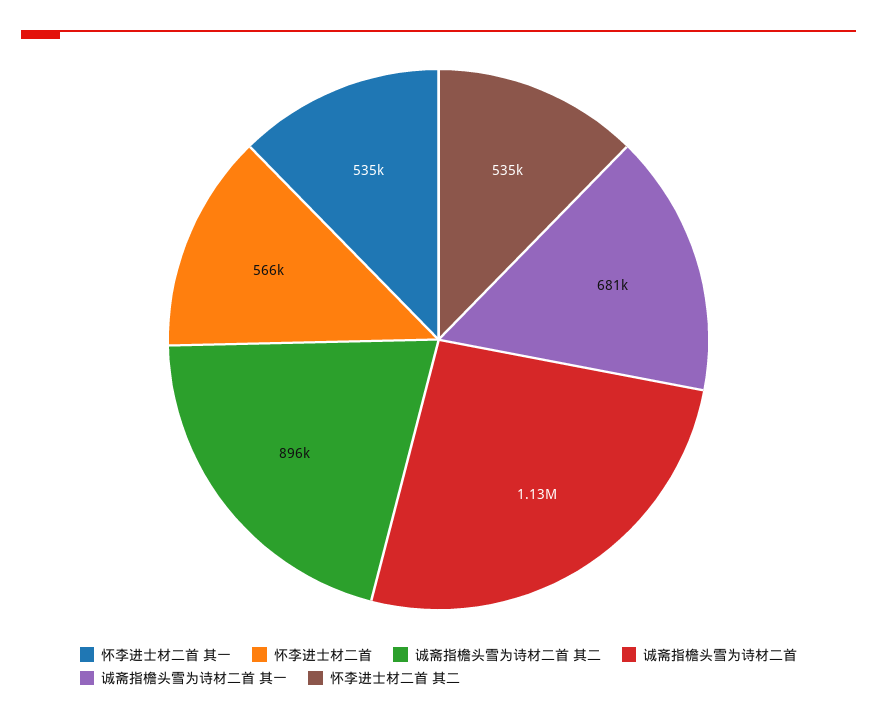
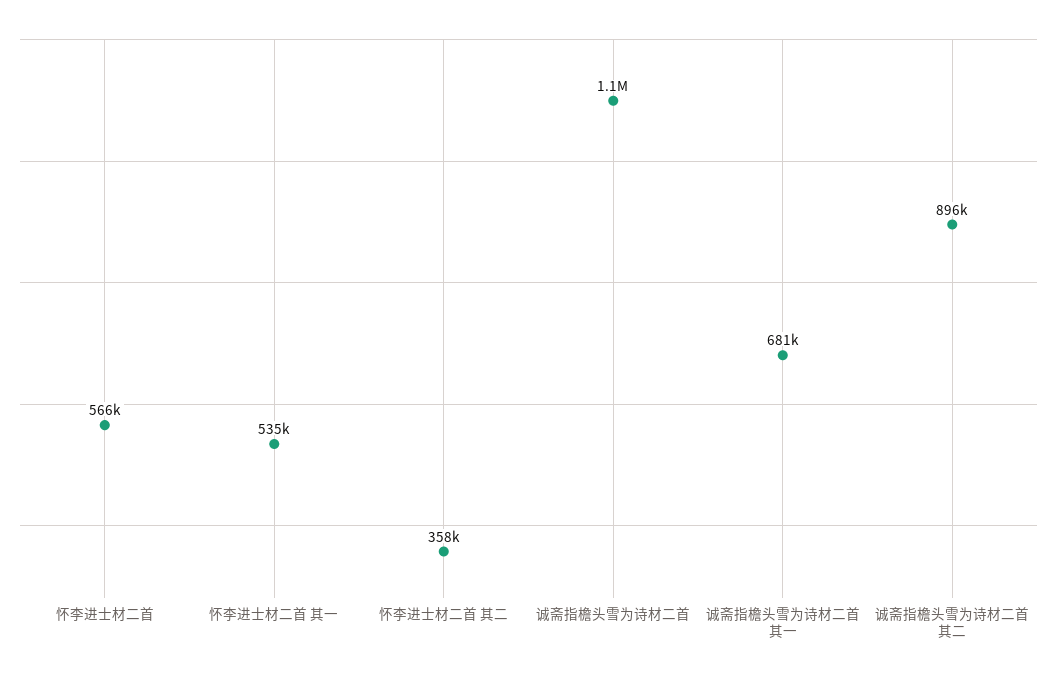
怀李进士材二首 其二: 535000 -> 358000

